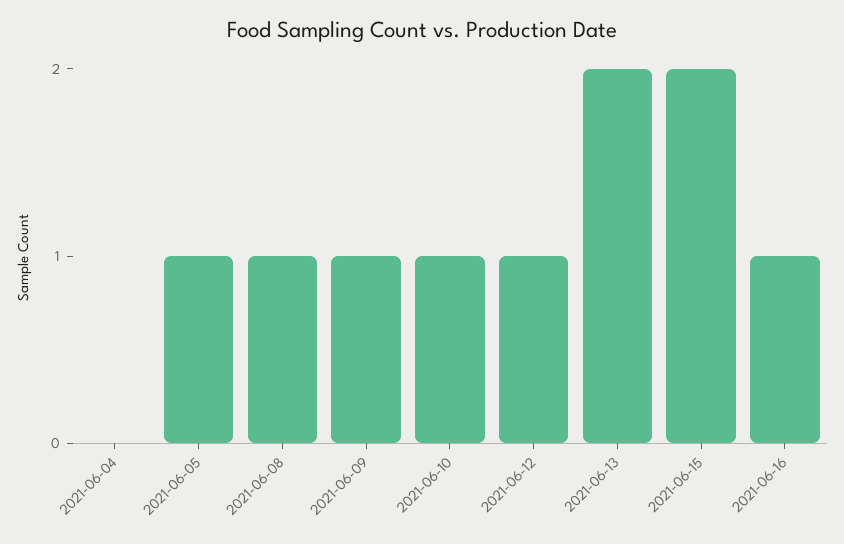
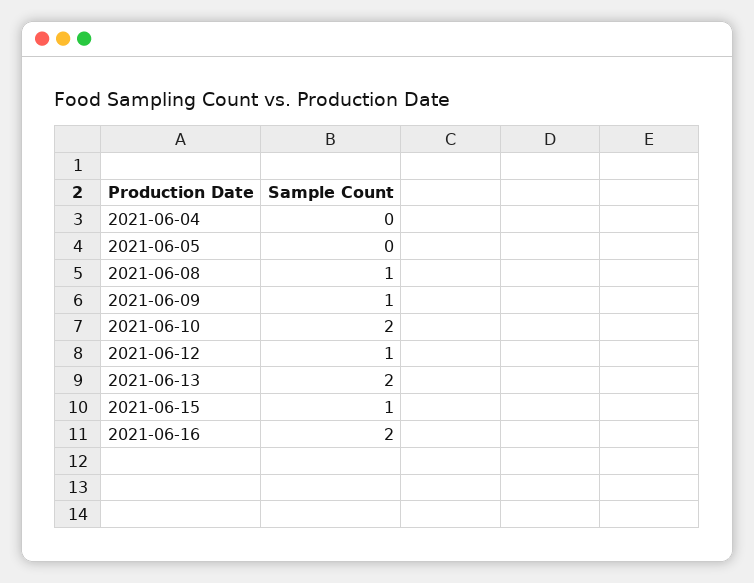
2021-06-05: 1 -> 0
2021-06-10: 1 -> 2
2021-06-15: 2 -> 1
2021-06-16: 1 -> 2

